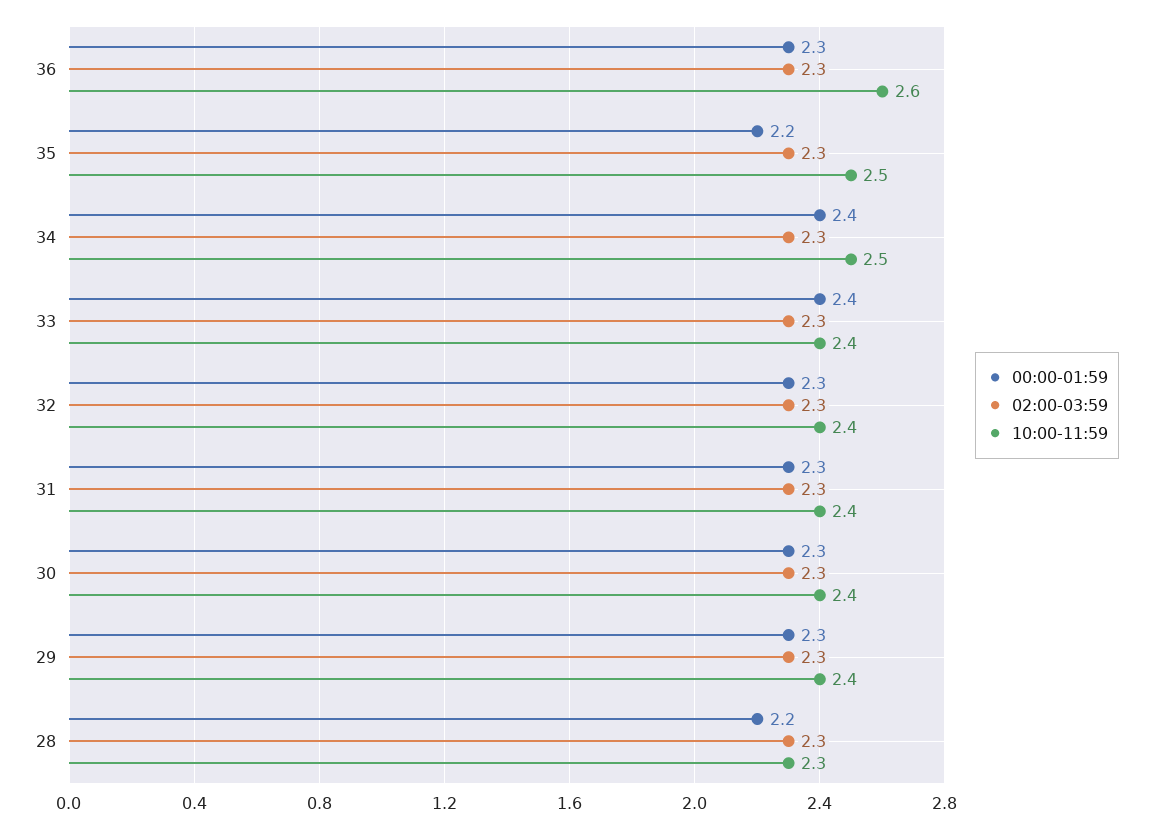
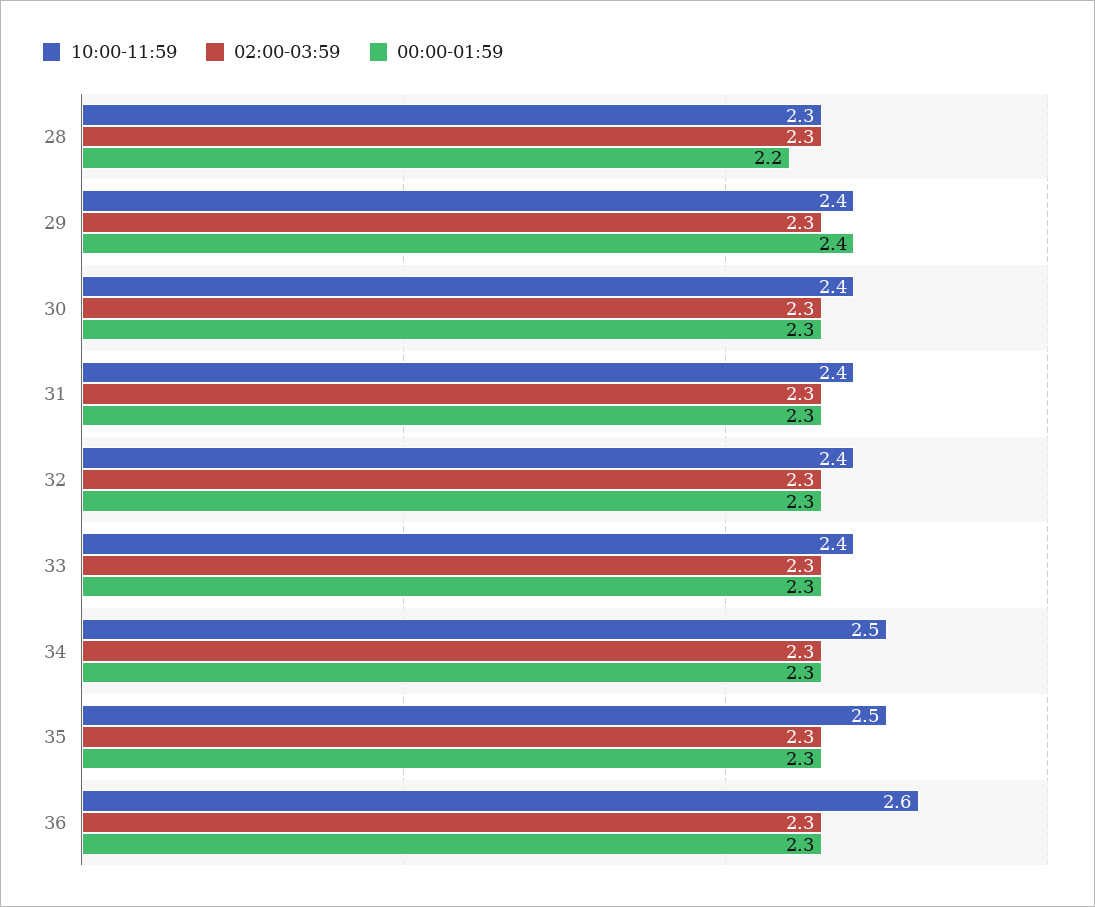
00:00-01:59, 35: 2.2 -> 2.3
00:00-01:59, 34: 2.4 -> 2.3
00:00-01:59, 33: 2.4 -> 2.3
00:00-01:59, 29: 2.3 -> 2.4

